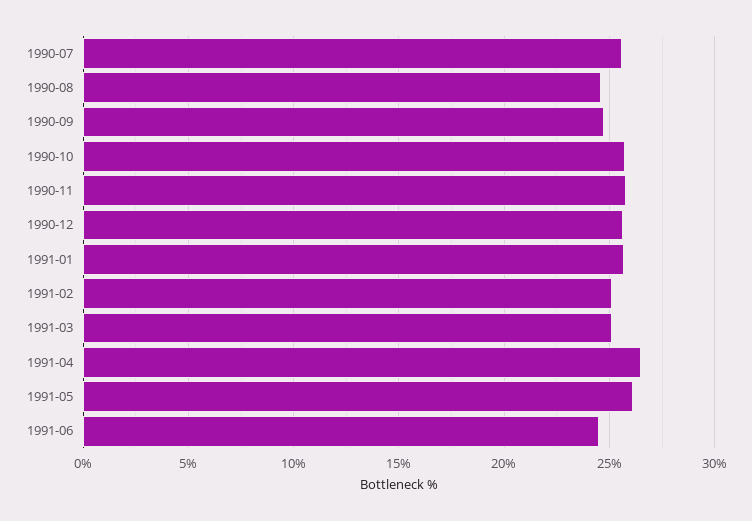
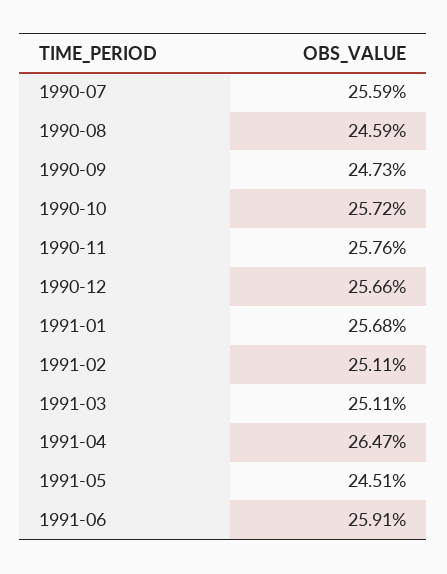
1991-05: 26 -> 24.51
1991-06: 24.5 -> 25.91

